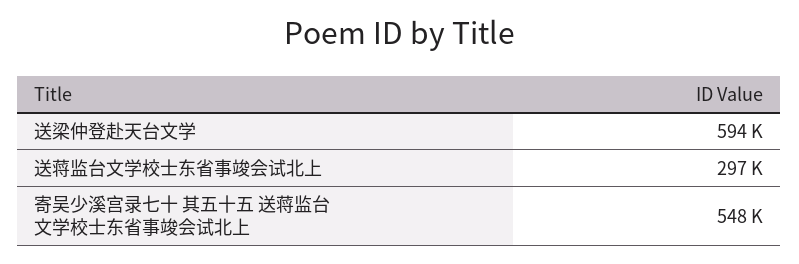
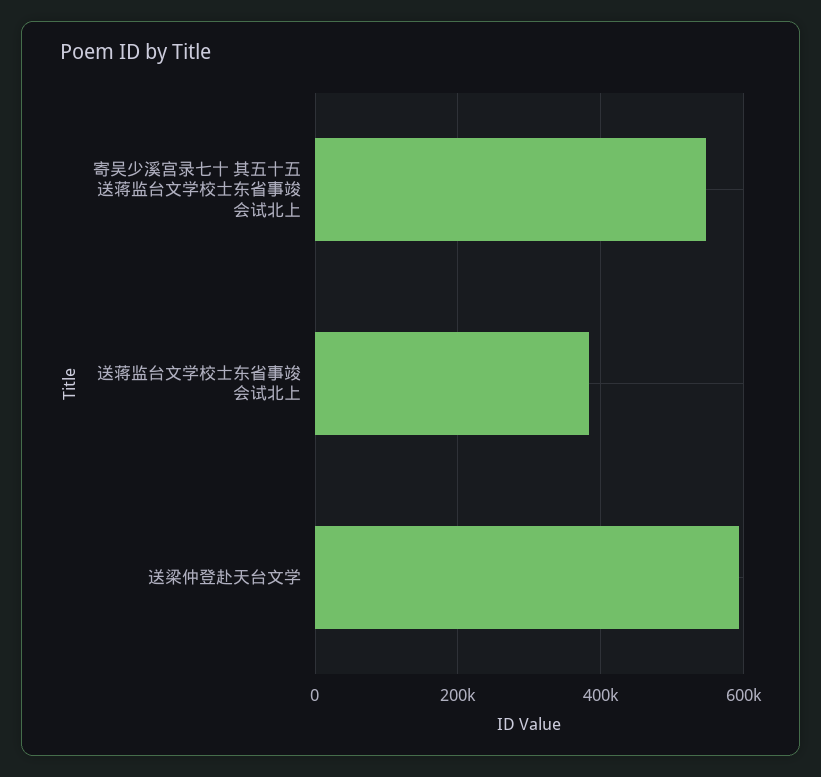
送蒋监台文学校士东省事竣会试北上: 297000 -> 380000

